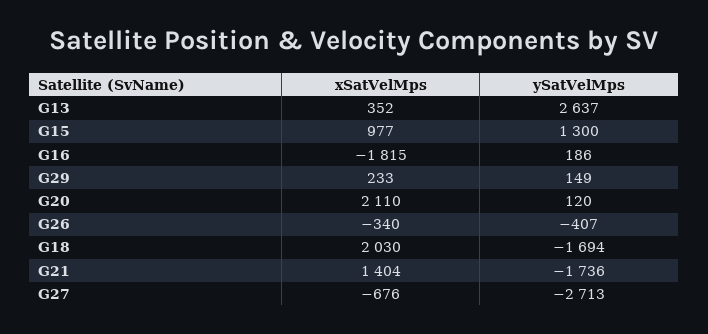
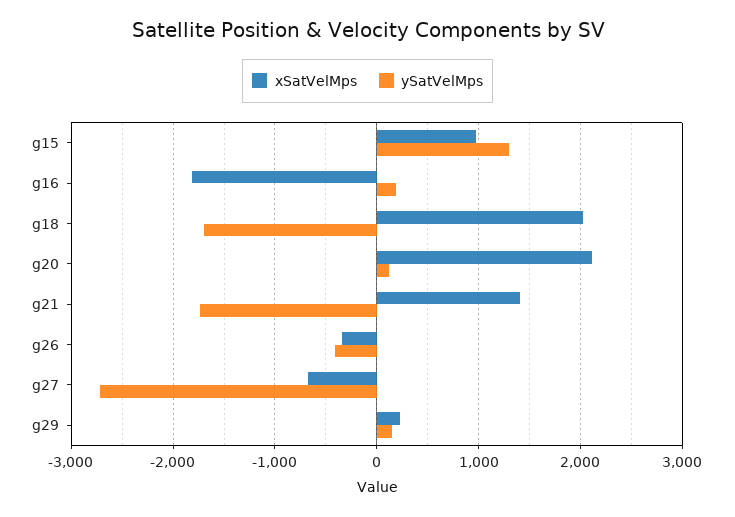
xSatVelMps, G13: 352 -> none
ySatVelMps, G13: 2637 -> none

